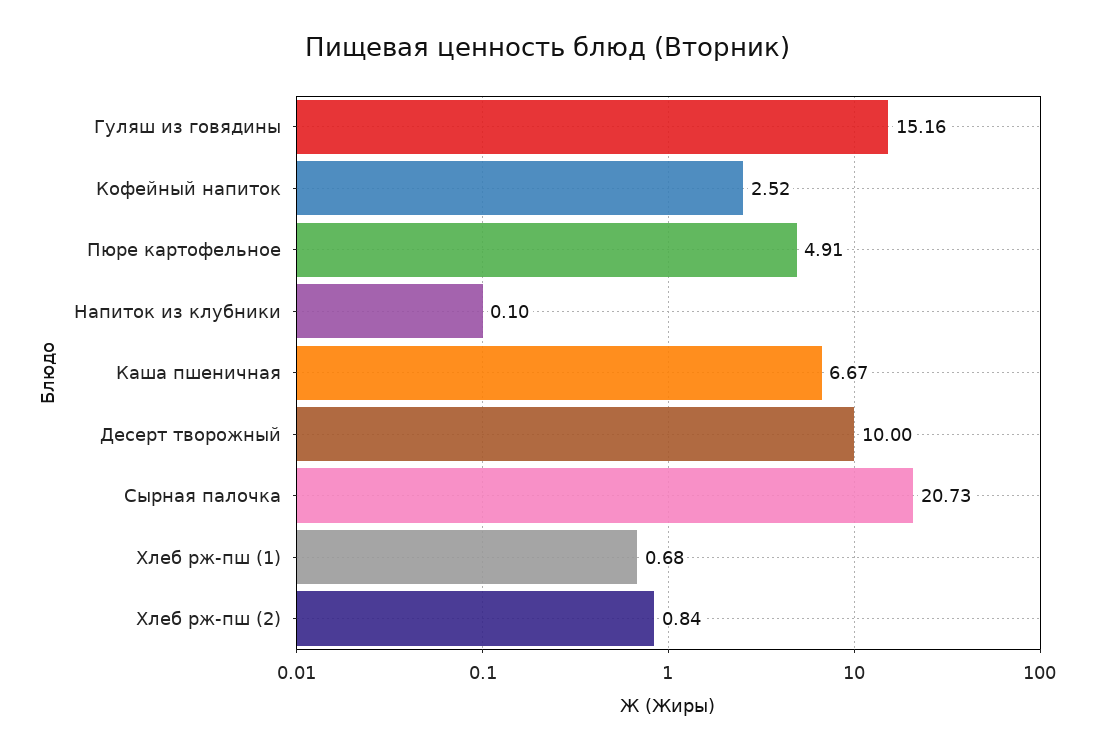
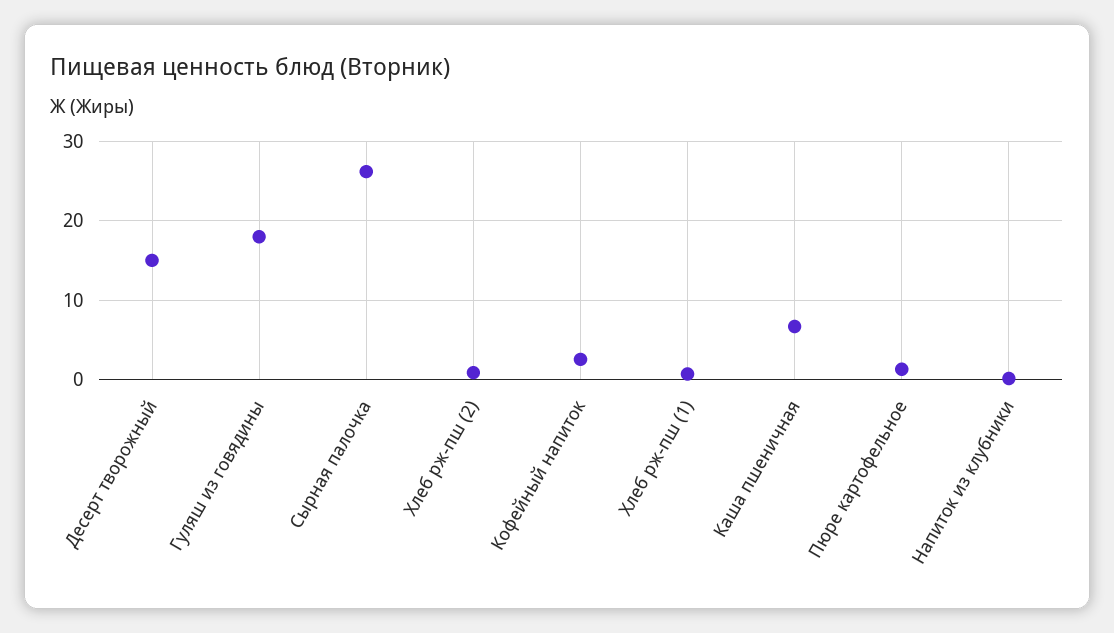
Гуляш из говядины: 15.16 -> 18
Пюре картофельное: 4.91 -> 1
Десерт творожный: 10 -> 15
Сырная палочка: 20.73 -> 26

